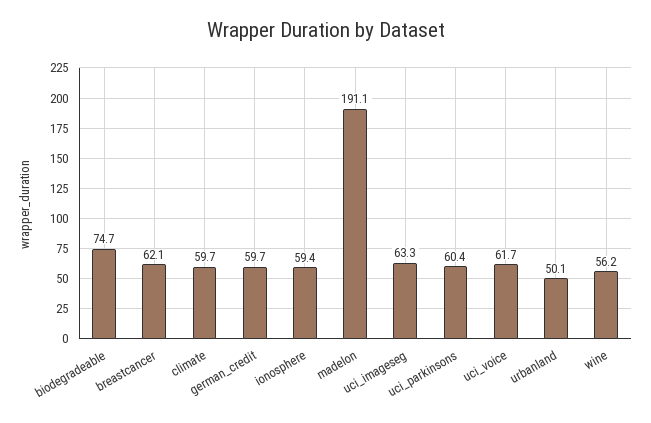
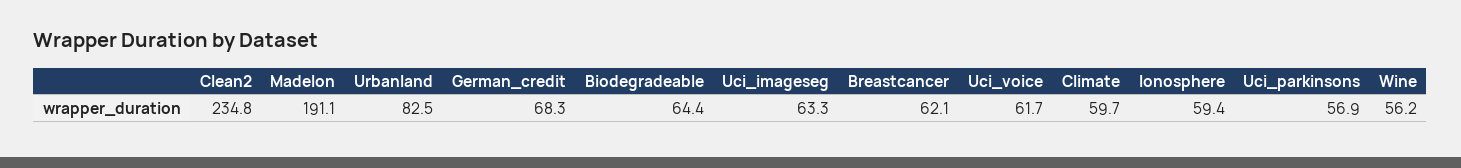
biodegradeable: 74.7 -> 64.4
german_credit: 59.7 -> 68.3
uci_parkinsons: 60.4 -> 56.9
urbanland: 50.1 -> 82.5
Clean2: none -> 234.8

